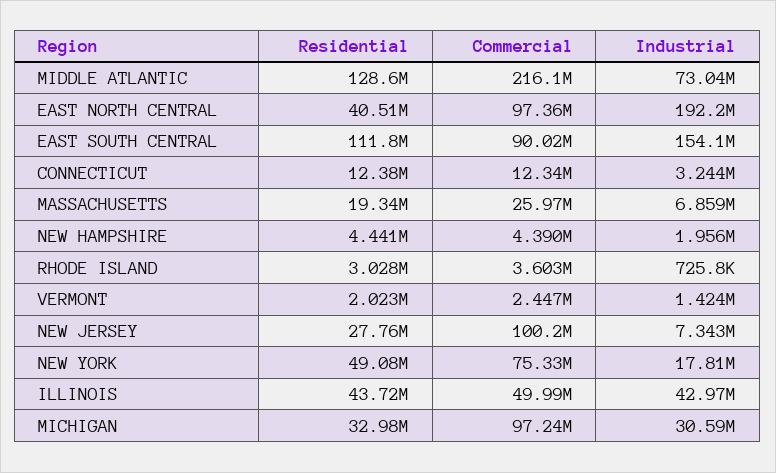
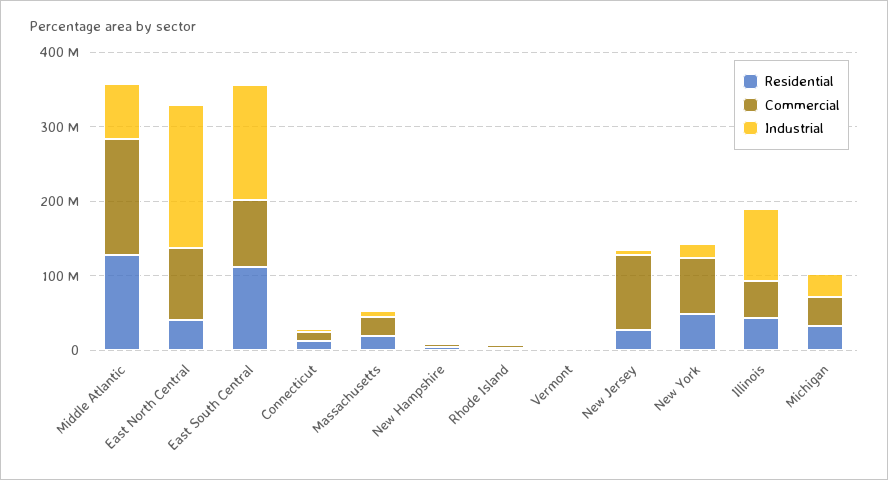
Commercial, MIDDLE ATLANTIC: 216100000 -> 160000000
Industrial, ILLINOIS: 42970000 -> 100000000
Commercial, MICHIGAN: 97240000 -> 40000000

